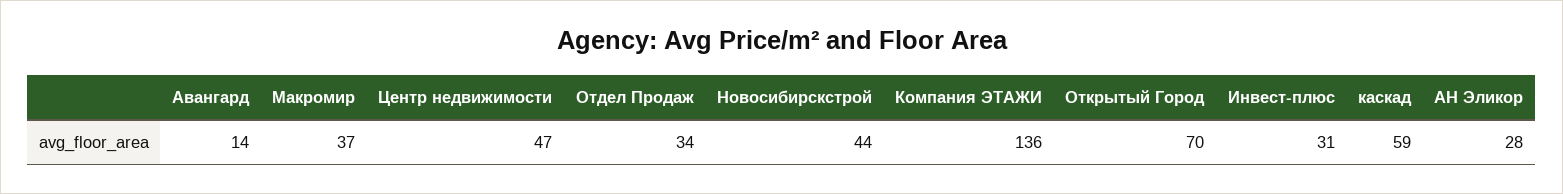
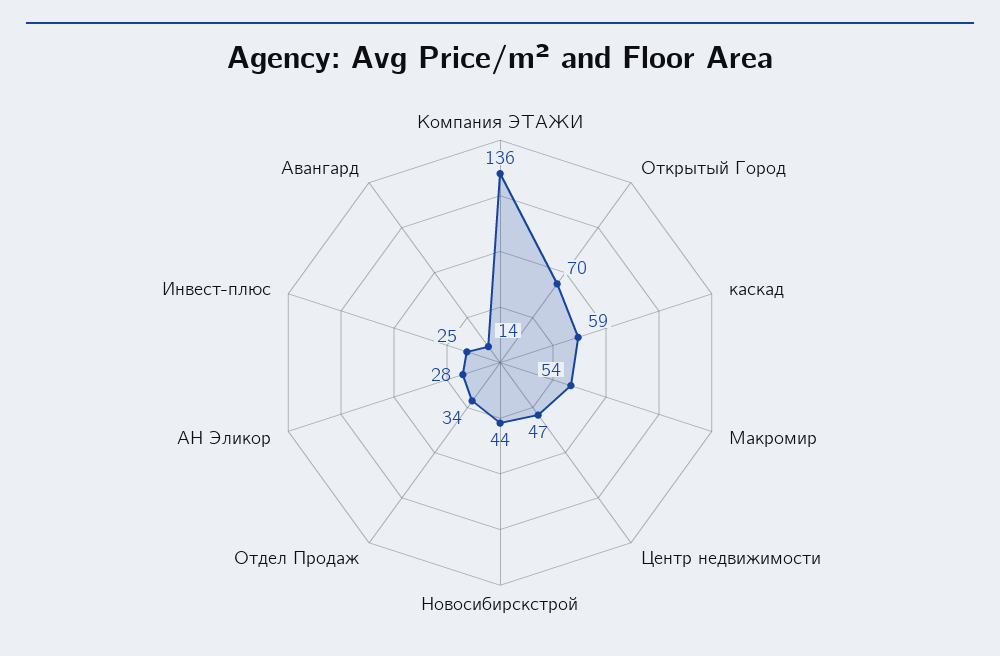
Макромир: 37 -> 54
Инвест-плюс: 31 -> 25

